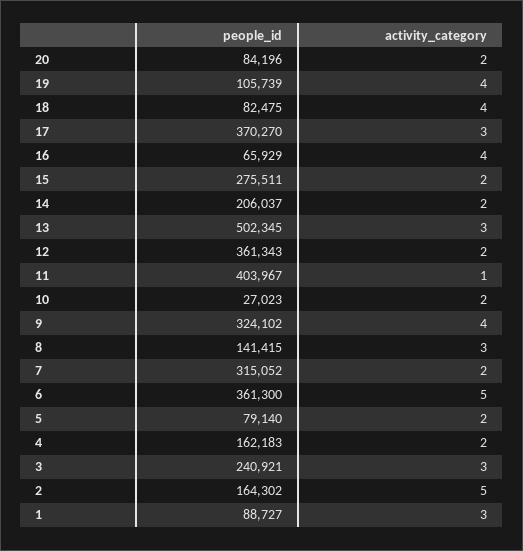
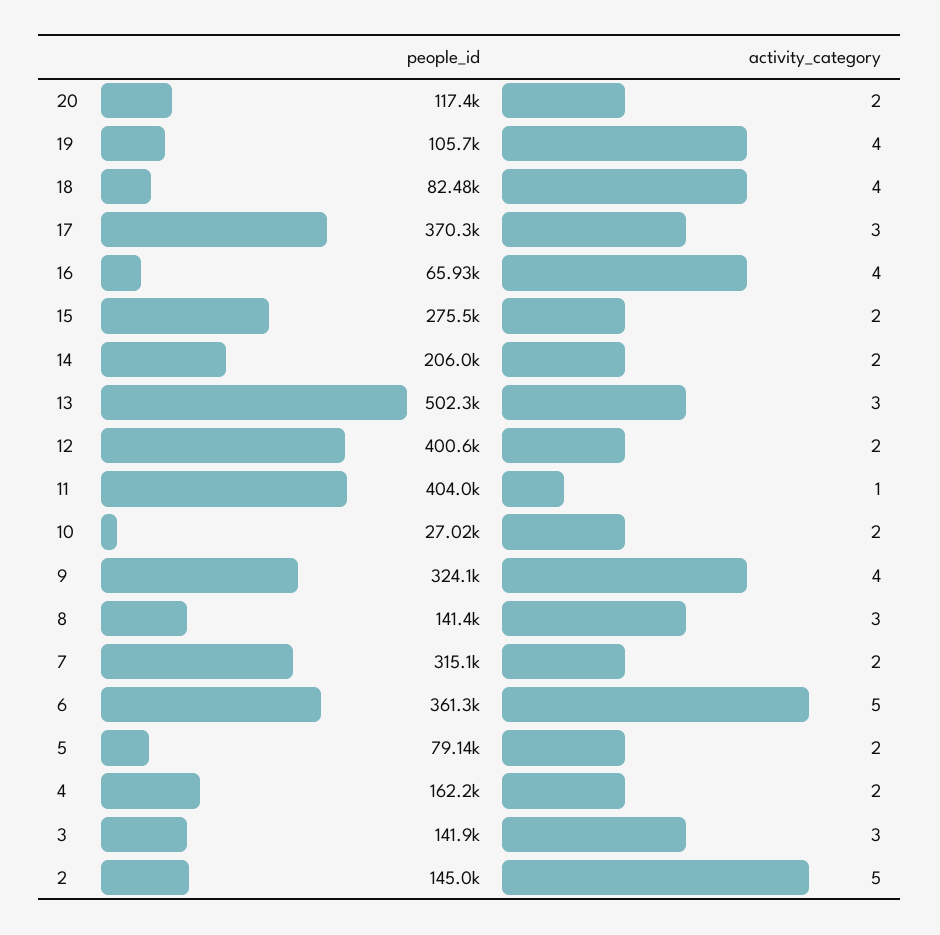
people_id, 20: 84196 -> 117400
people_id, 12: 361343 -> 400600
people_id, 3: 240921 -> 141900
people_id, 2: 164302 -> 145000
people_id, 1: 88727 -> none
activity_category, 1: 3 -> none

